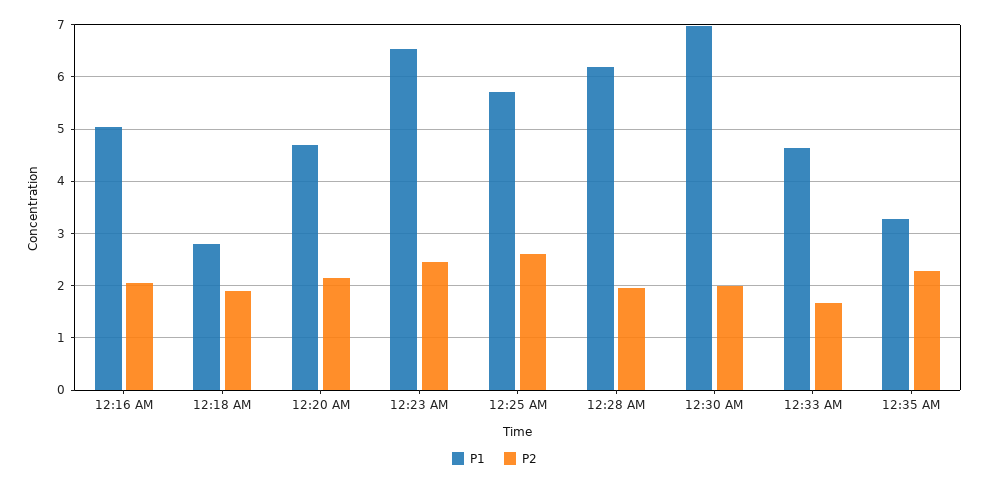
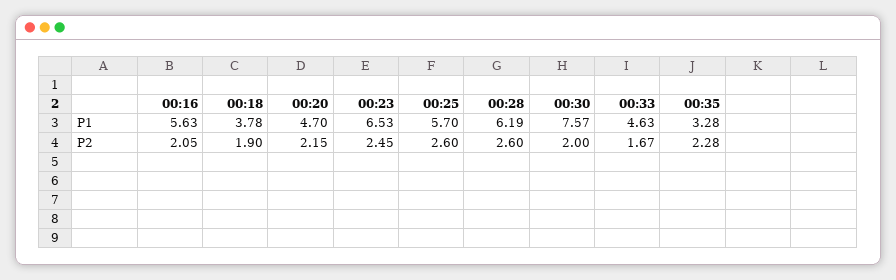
P1, 12:16 AM: 5 -> 5.63
P1, 12:18 AM: 2.8 -> 3.78
P2, 12:28 AM: 2 -> 2.6
P1, 12:30 AM: 7 -> 7.57

